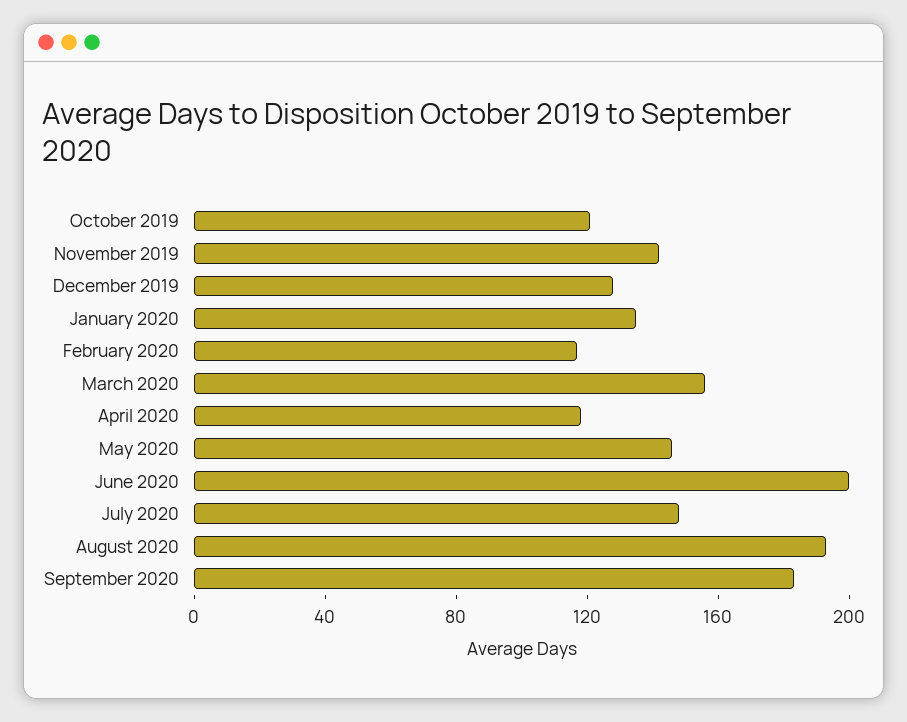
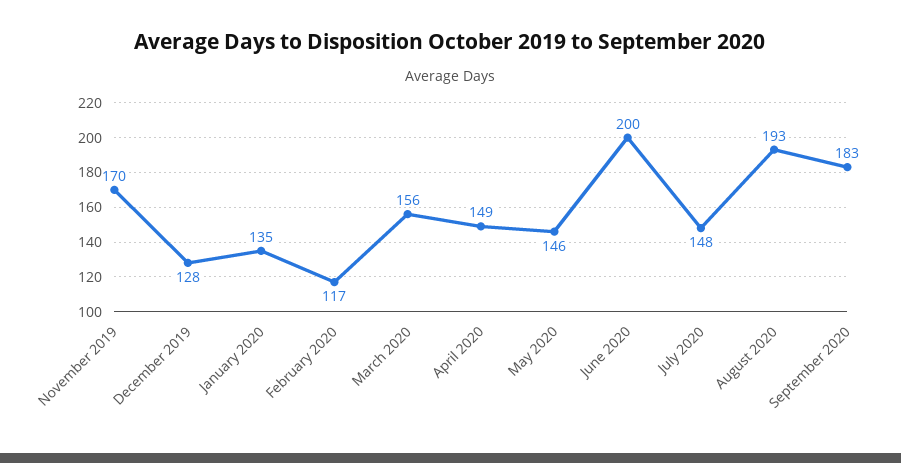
October 2019: 120 -> none
November 2019: 140 -> 170
April 2020: 120 -> 149

